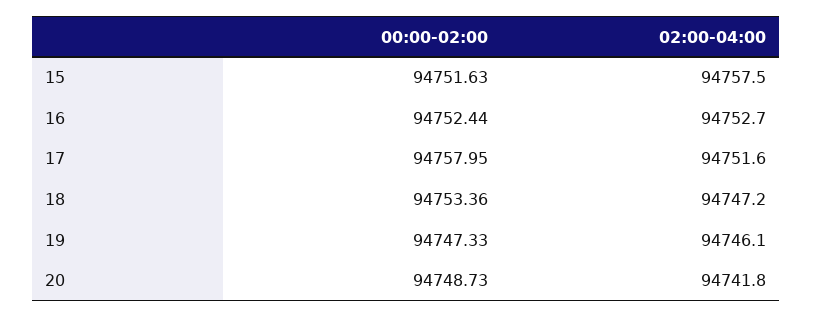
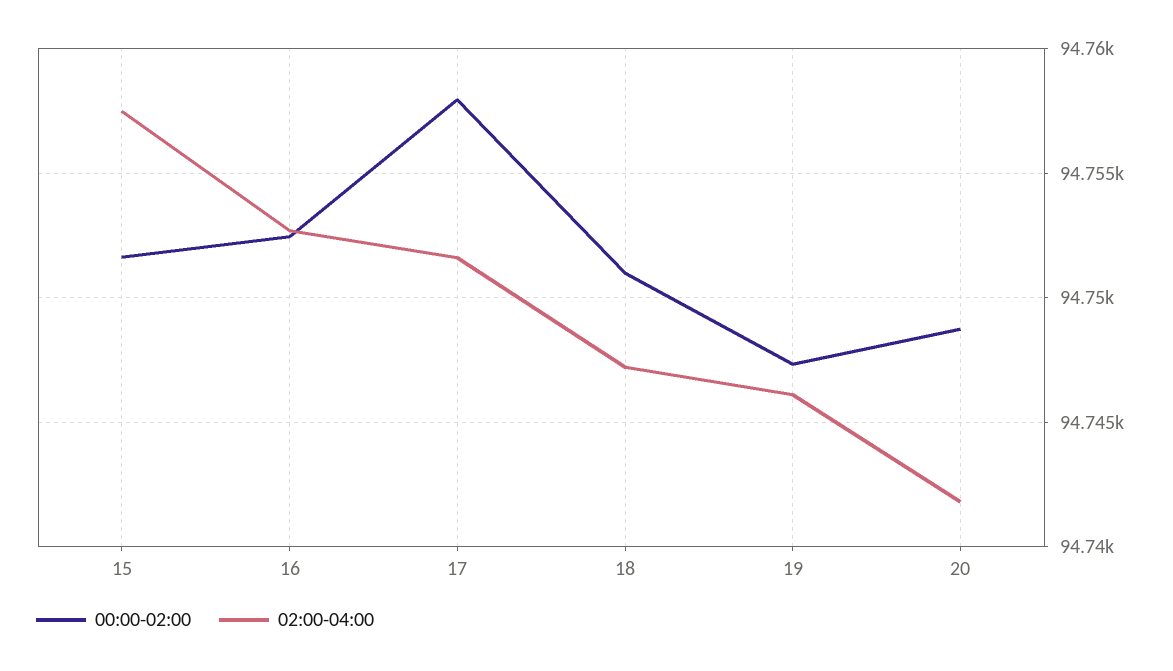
00:00-02:00, 18: 94753.36 -> 94751

